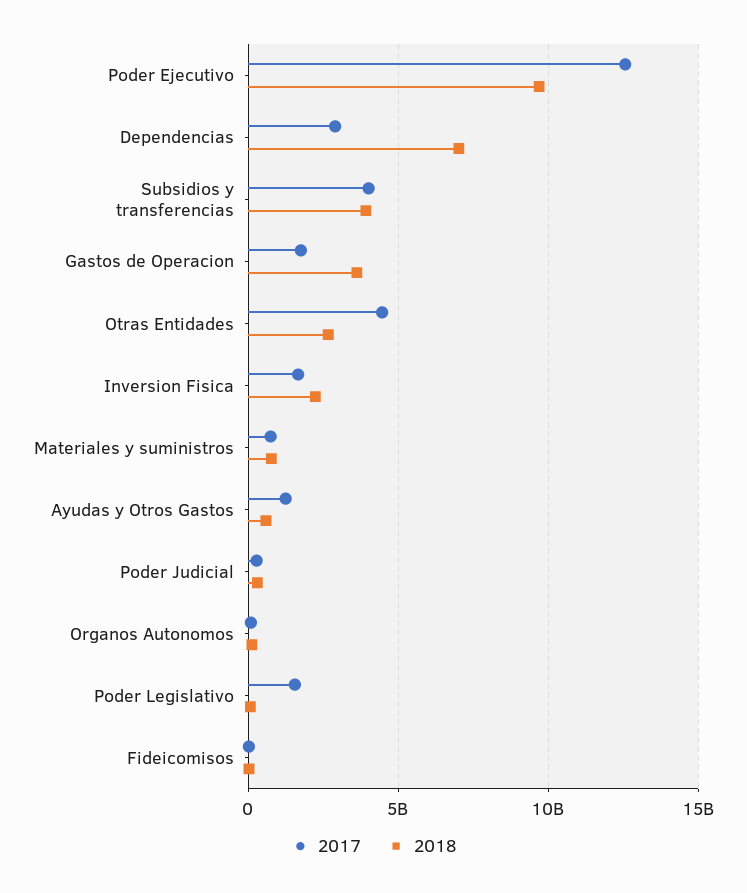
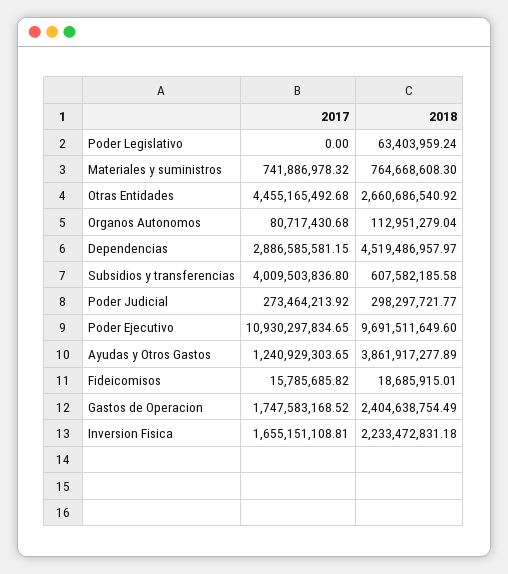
2017, Poder Ejecutivo: 12500000000 -> 10930297834.65
2018, Dependencias: 7000000000 -> 4519486957.97
2018, Subsidios y transferencias: 4000000000 -> 607582185.58
2018, Gastos de Operacion: 3500000000 -> 2404638754.49
2018, Ayudas y Otros Gastos: 500000000 -> 3861917277.89
2017, Poder Legislativo: 1500000000 -> 0

